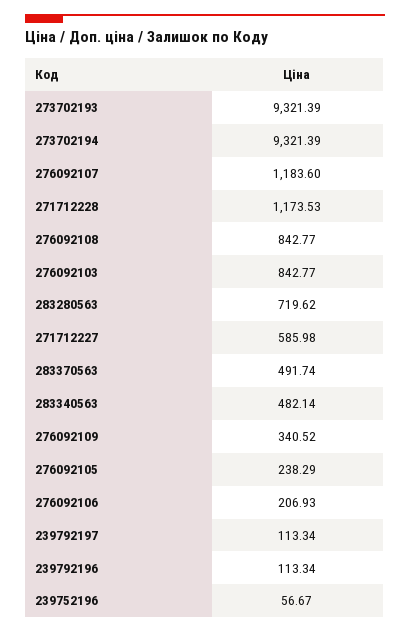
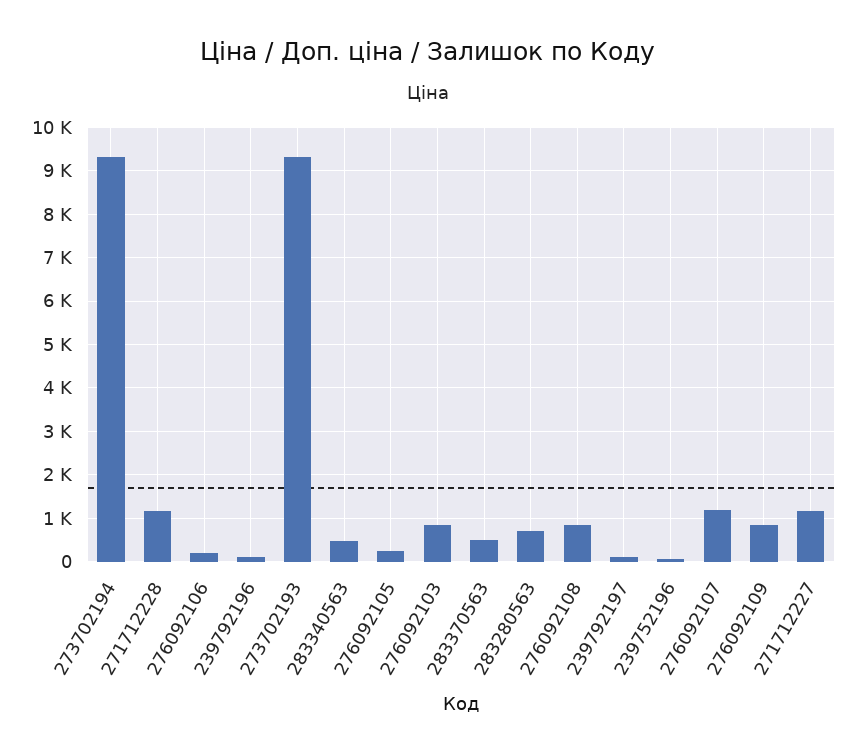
271712227: 585.98 -> 1200
276092109: 340.52 -> 800

